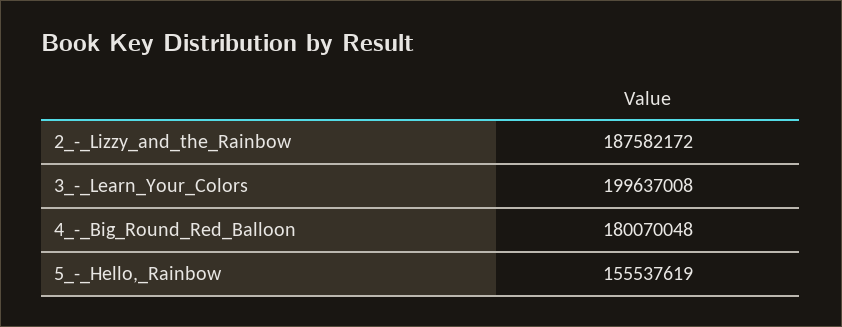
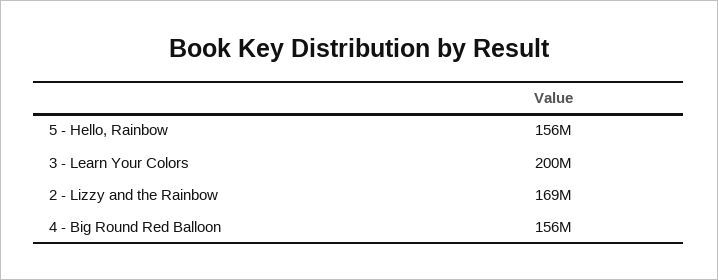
2_-_Lizzy_and_the_Rainbow: 187582172 -> 169000000
4_-_Big_Round_Red_Balloon: 180070048 -> 156000000

